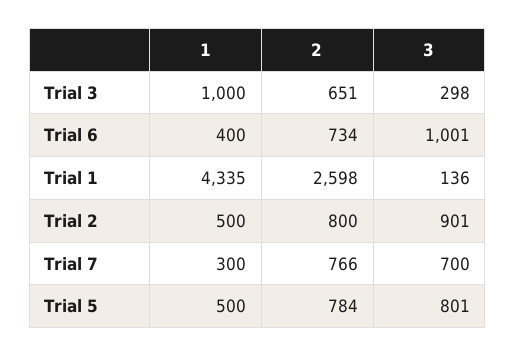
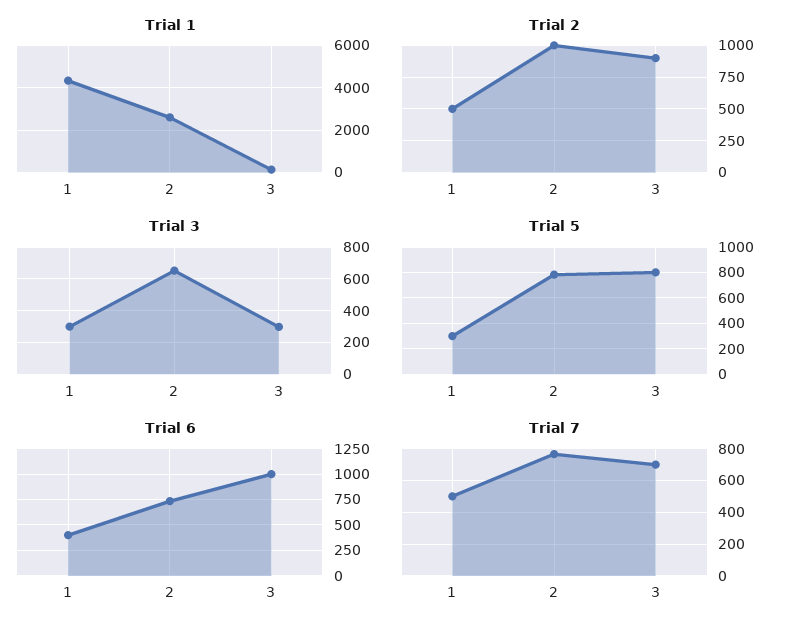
Trial 3, 1: 1000 -> 300
Trial 2, 2: 800 -> 1000
Trial 7, 1: 300 -> 500
Trial 5, 1: 500 -> 300

